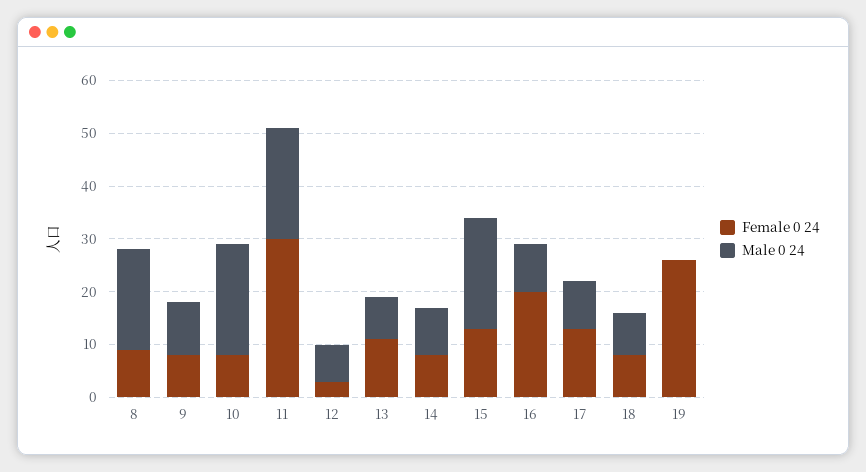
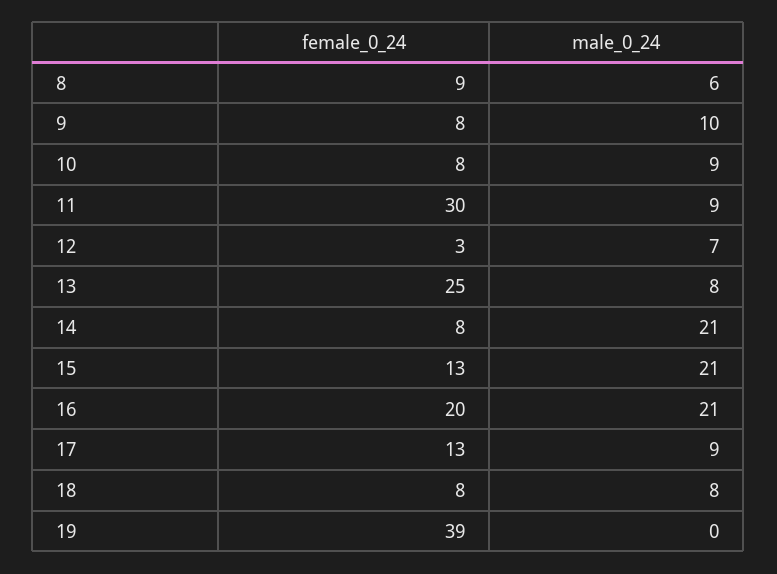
Male 0 24, 8: 20 -> 6
Male 0 24, 10: 20 -> 9
Male 0 24, 11: 20 -> 9
Female 0 24, 13: 10 -> 25
Male 0 24, 14: 10 -> 21
Male 0 24, 16: 10 -> 21
Female 0 24, 19: 25 -> 39

